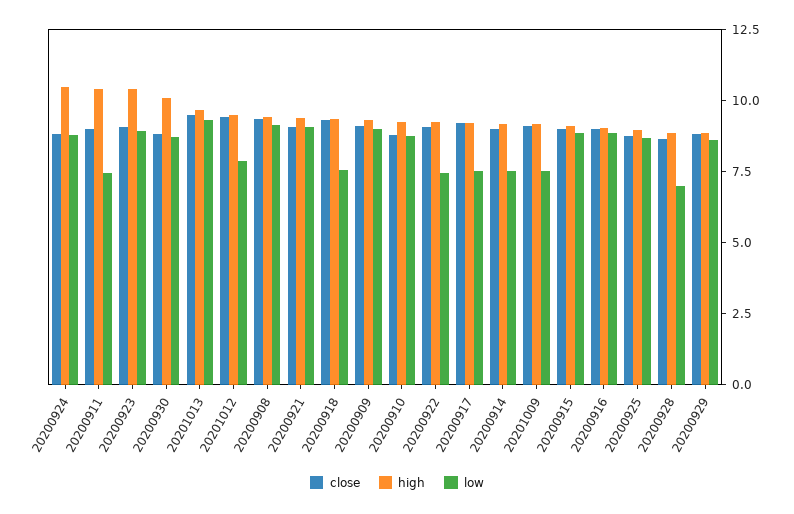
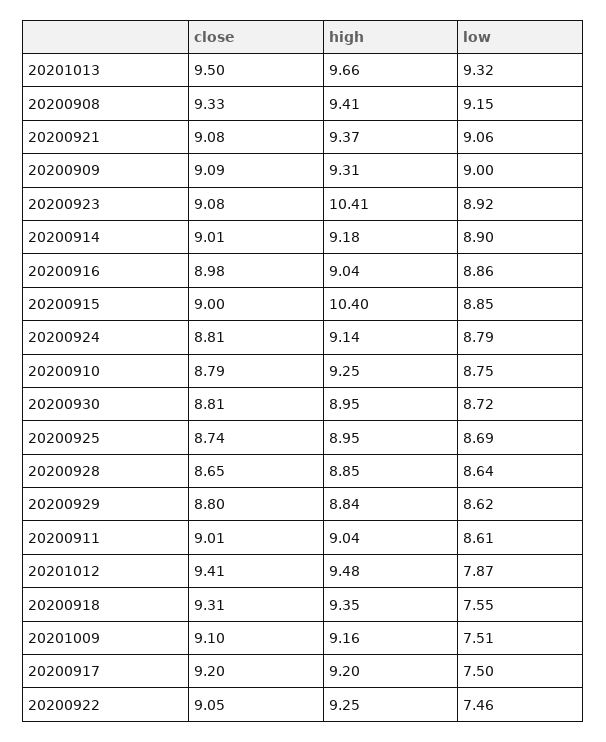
high, 20200924: 10.5 -> 9.14
high, 20200911: 10.5 -> 9.04
low, 20200911: 7.5 -> 8.61
high, 20200930: 10 -> 8.95
low, 20200914: 7.5 -> 8.9
high, 20200915: 9 -> 10.4
low, 20200928: 7 -> 8.64

